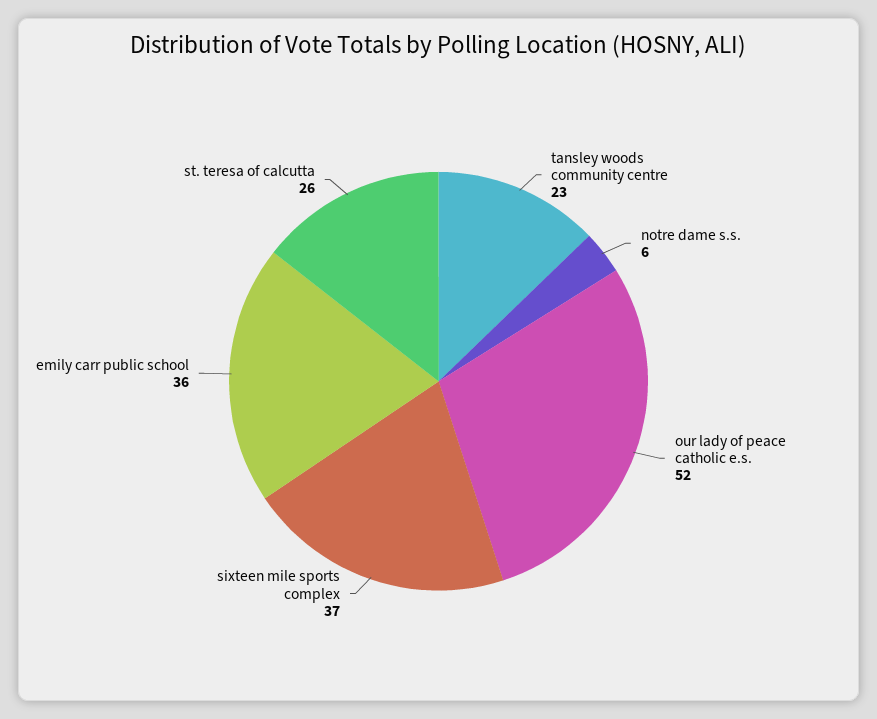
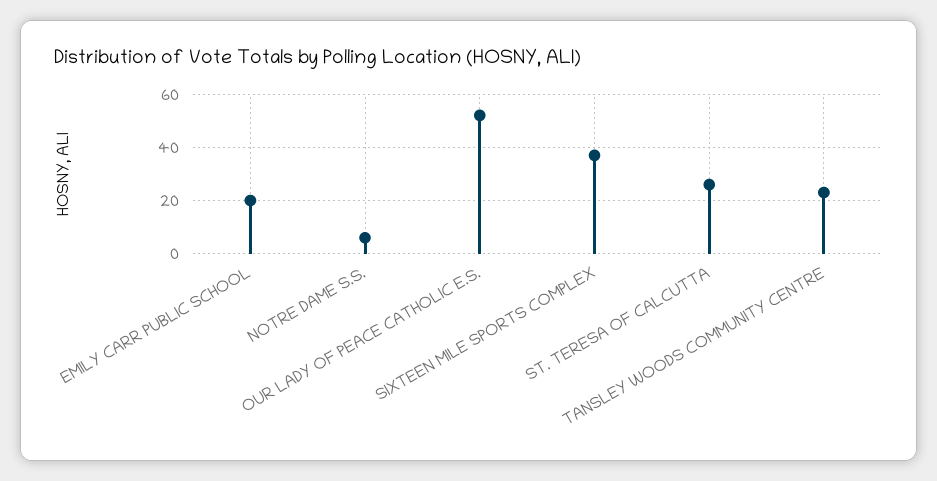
emily carr public school: 36 -> 20

